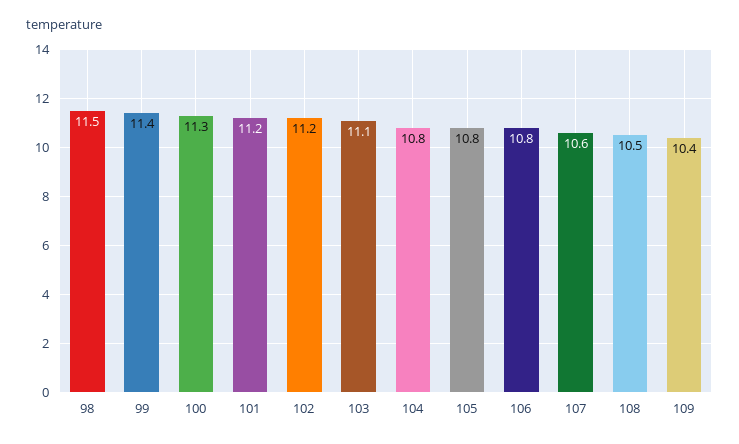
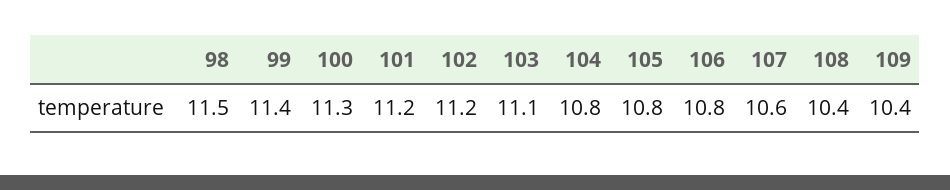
108: 10.5 -> 10.4

